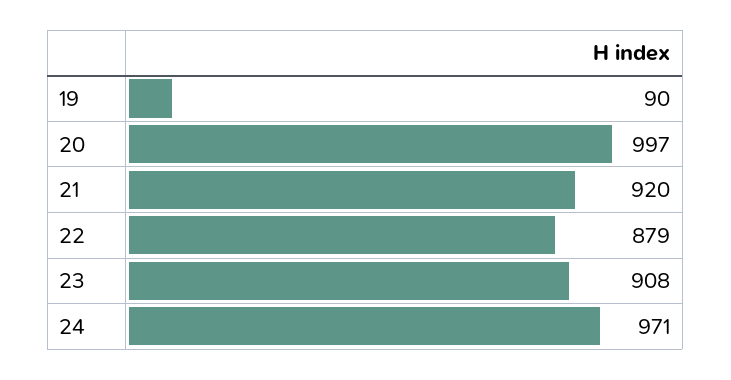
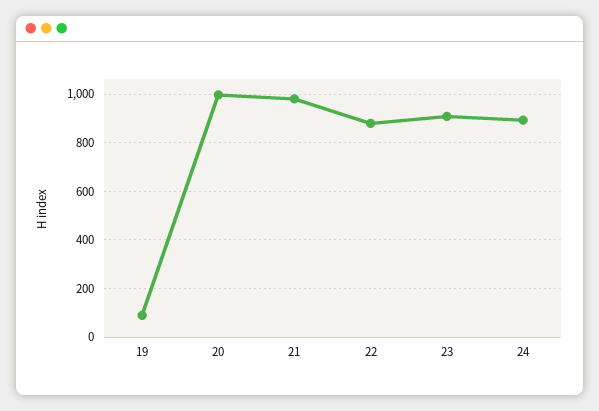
21: 920 -> 975
24: 971 -> 900

